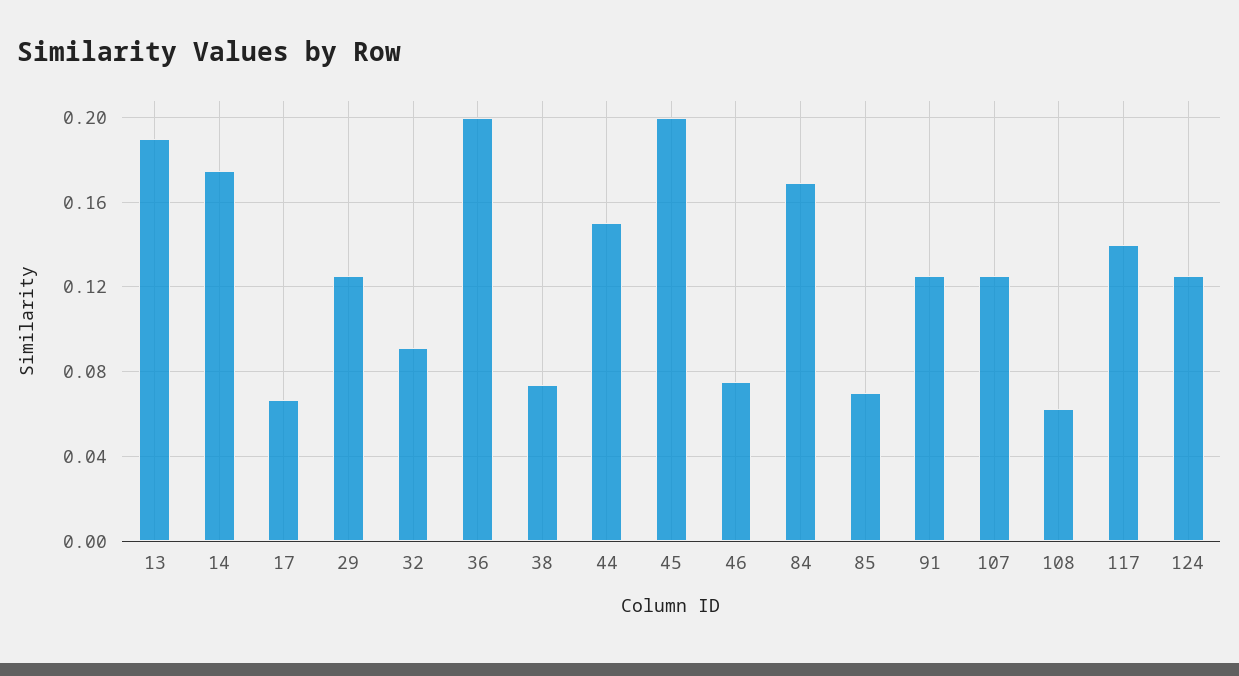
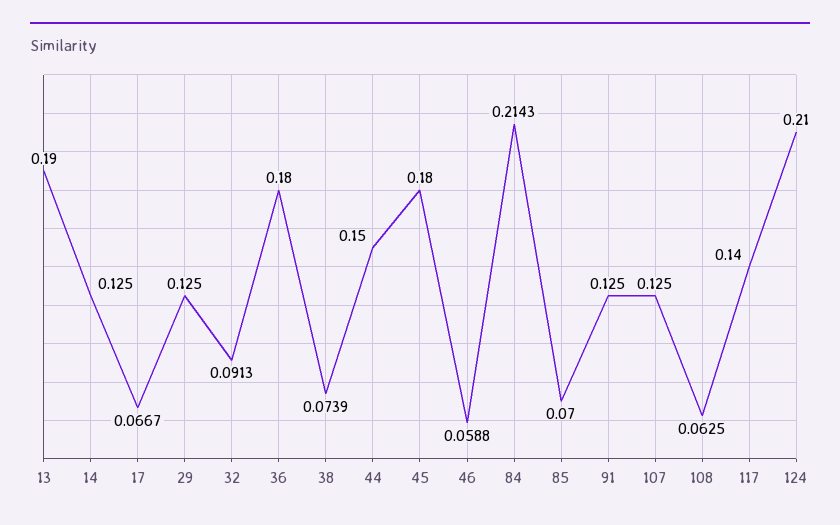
14: 0.175 -> 0.125
36: 0.2 -> 0.18
45: 0.2 -> 0.18
46: 0.075 -> 0.0588
84: 0.17 -> 0.2143
124: 0.125 -> 0.21

